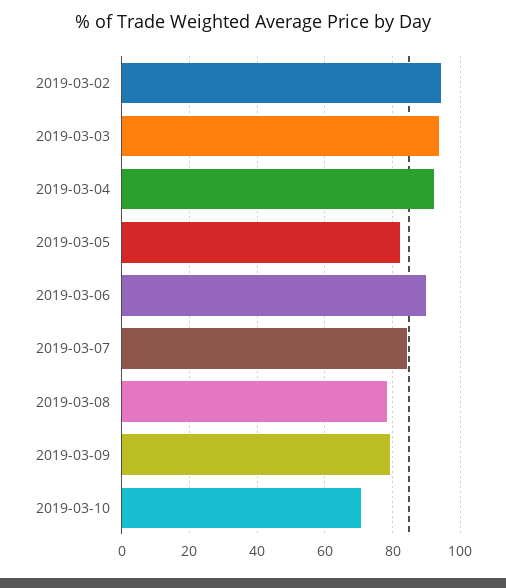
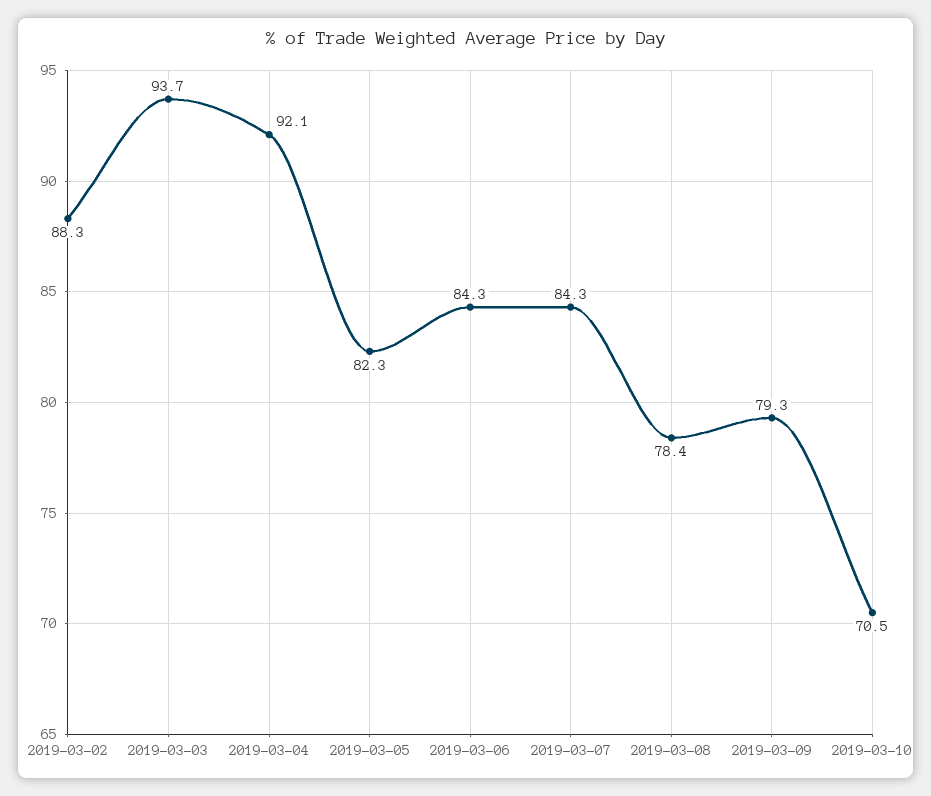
2019-03-02: 94 -> 88.3
2019-03-06: 90 -> 84.3

